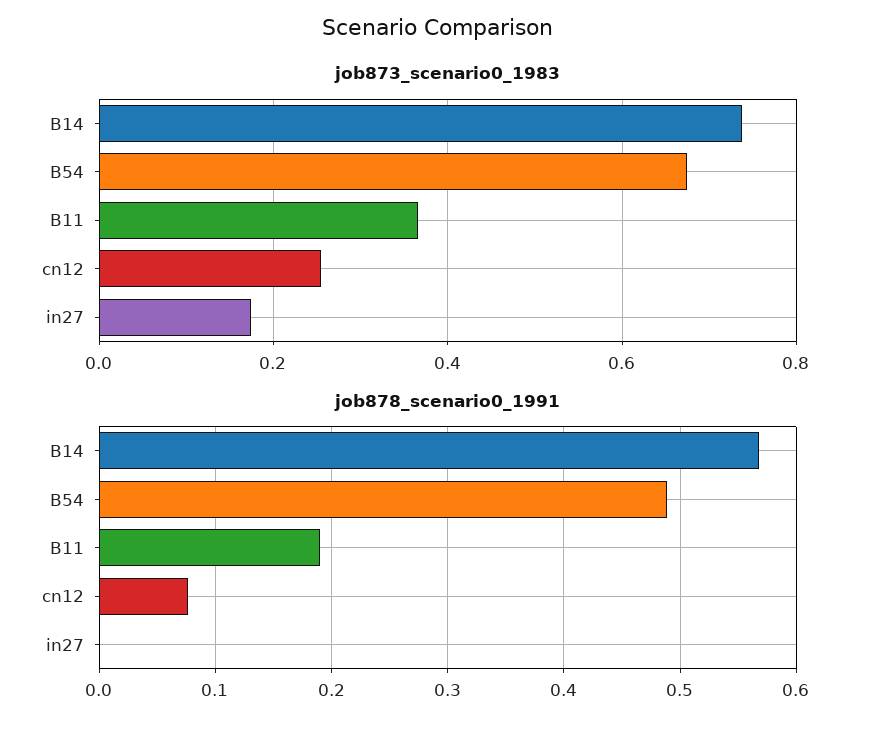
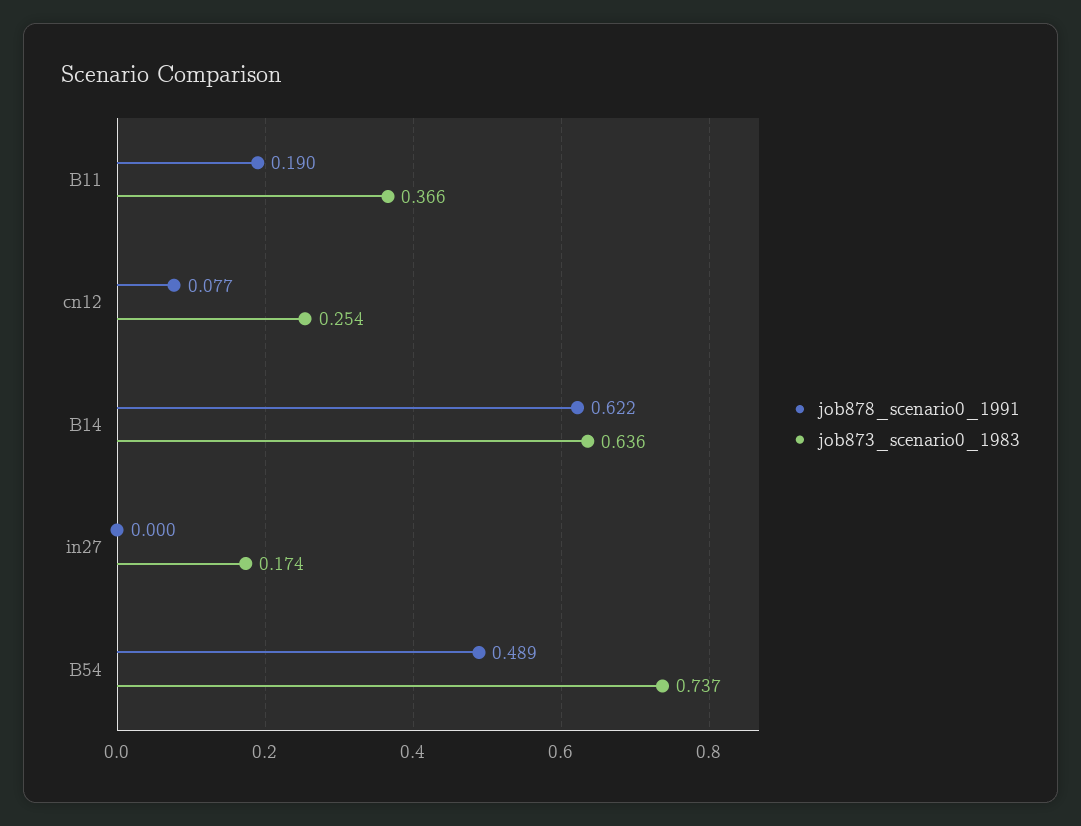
job873_scenario0_1983, B14: 0.74 -> 0.636
job873_scenario0_1983, B54: 0.68 -> 0.737
job878_scenario0_1991, B14: 0.57 -> 0.622

